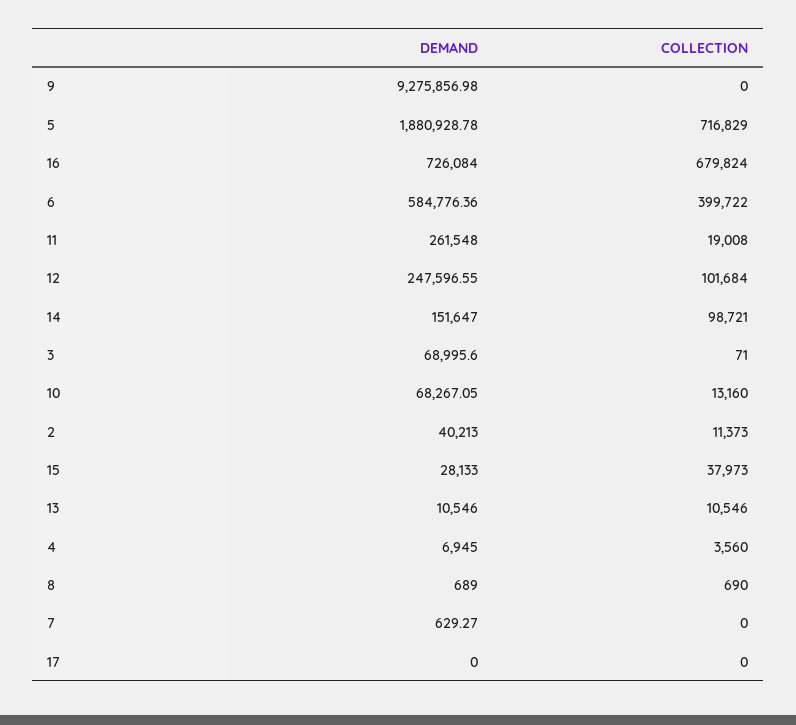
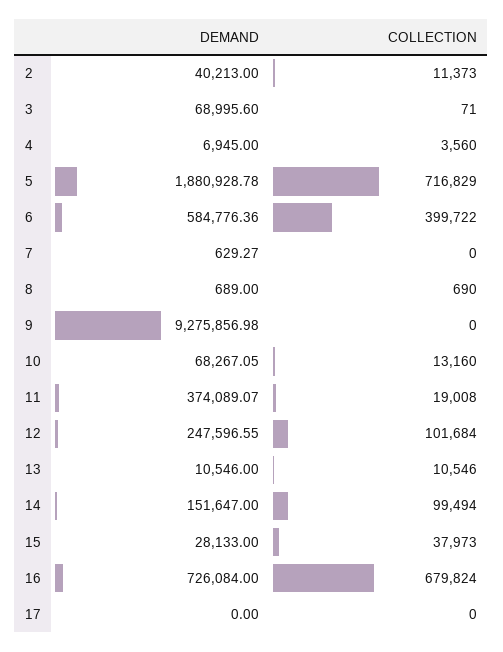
DEMAND, 11: 261548 -> 374089.07
COLLECTION, 14: 98721 -> 99494

